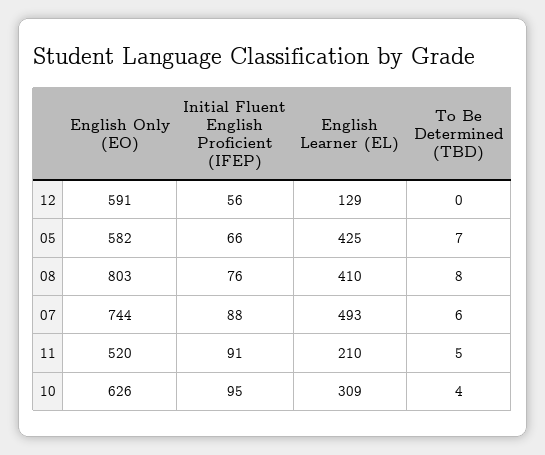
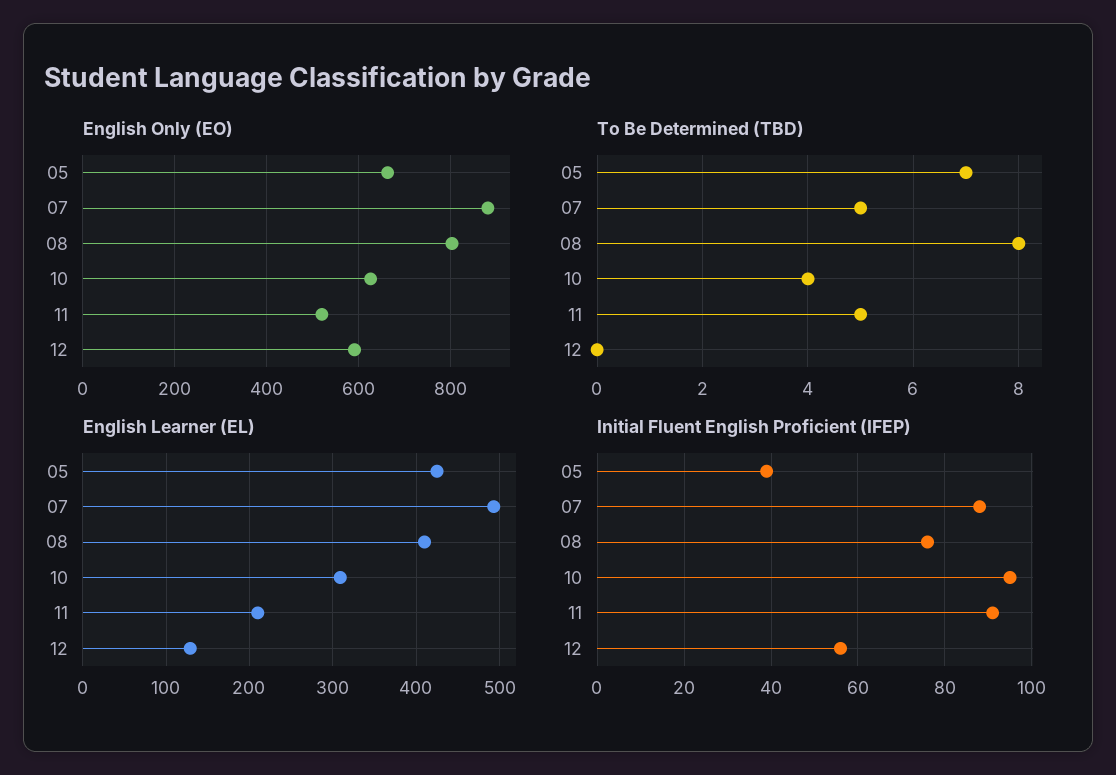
English Only (EO), 05: 582 -> 660
Initial Fluent English Proficient (IFEP), 05: 66 -> 40
English Only (EO), 07: 744 -> 880
To Be Determined (TBD), 07: 6 -> 5

